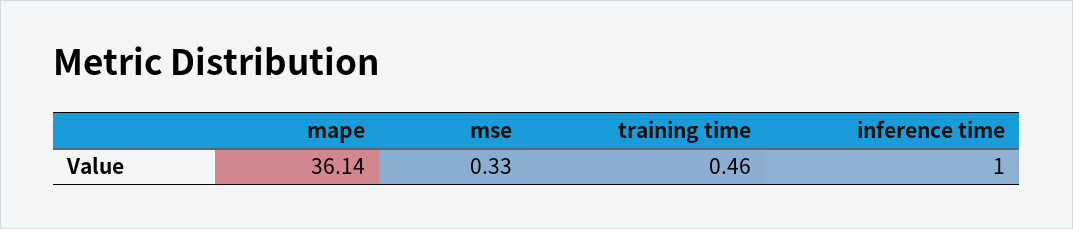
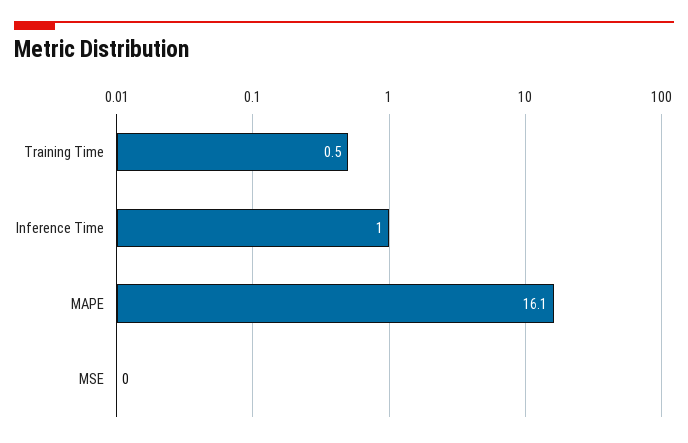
mape: 36.14 -> 16.1
mse: 0.33 -> 0

